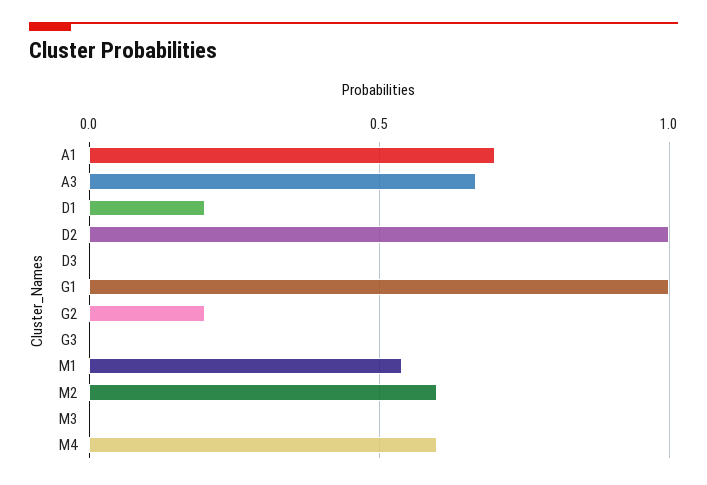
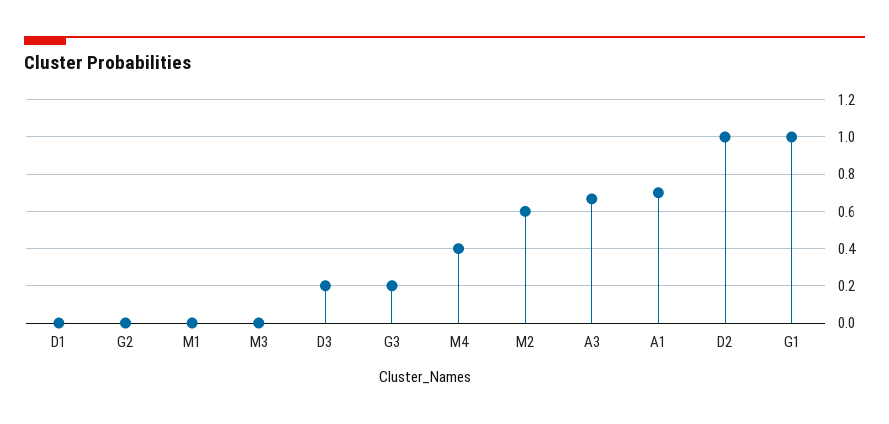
D1: 0.2 -> 0
D3: 0 -> 0.2
G2: 0.2 -> 0
G3: 0 -> 0.2
M1: 0.55 -> 0
M4: 0.6 -> 0.4

